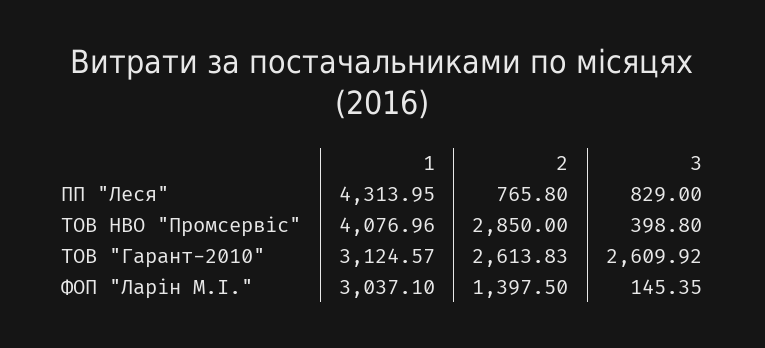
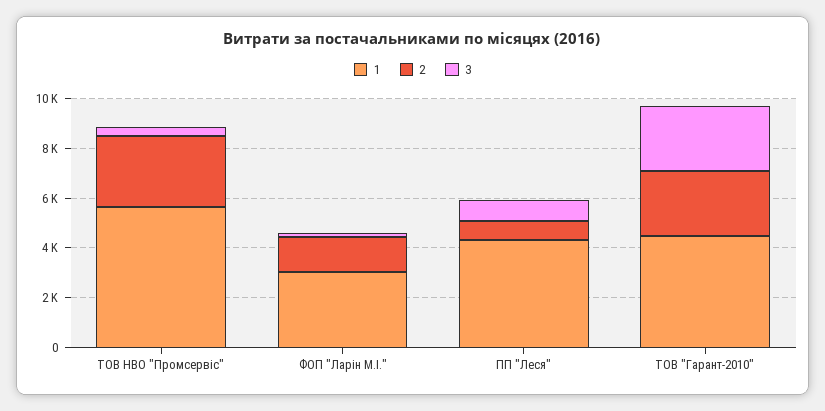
1, ТОВ НВО "Промсервіс": 4076.96 -> 5500
1, ТОВ "Гарант-2010": 3124.57 -> 4500

